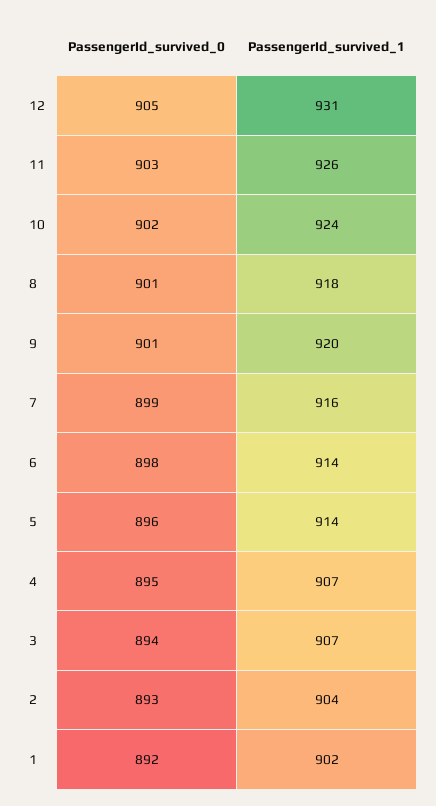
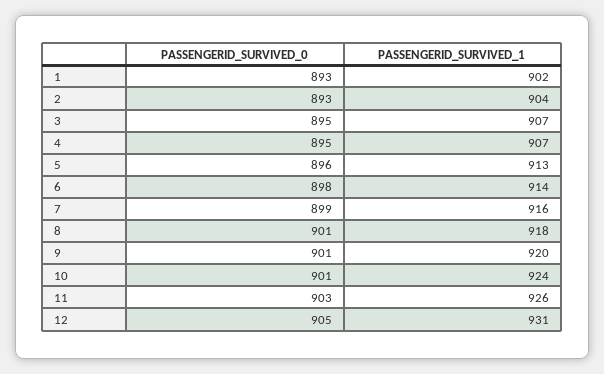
PassengerId_survived_0, 10: 902 -> 901
PassengerId_survived_1, 5: 914 -> 913
PassengerId_survived_0, 3: 894 -> 895
PassengerId_survived_0, 1: 892 -> 893

